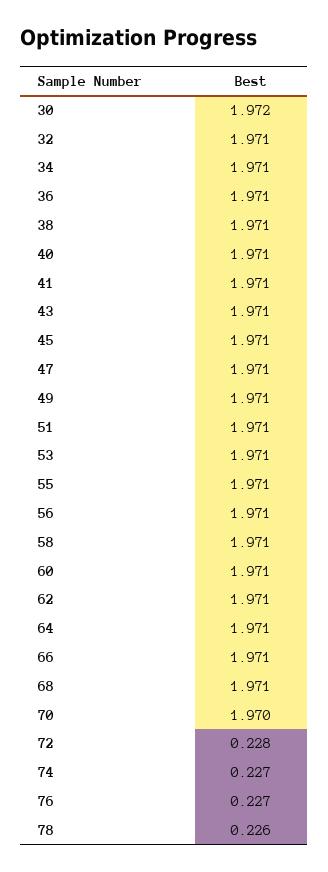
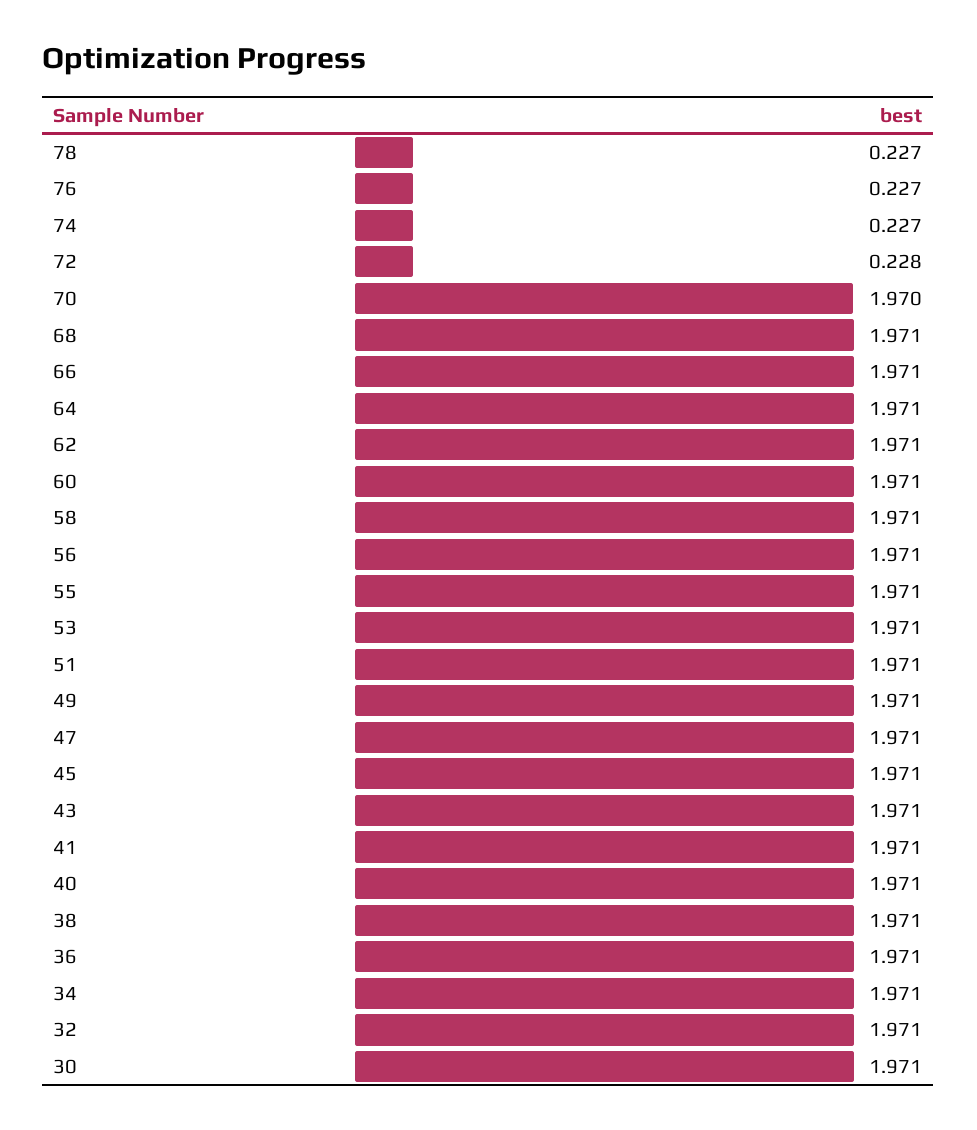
30: 1.972 -> 1.971
78: 0.226 -> 0.227

